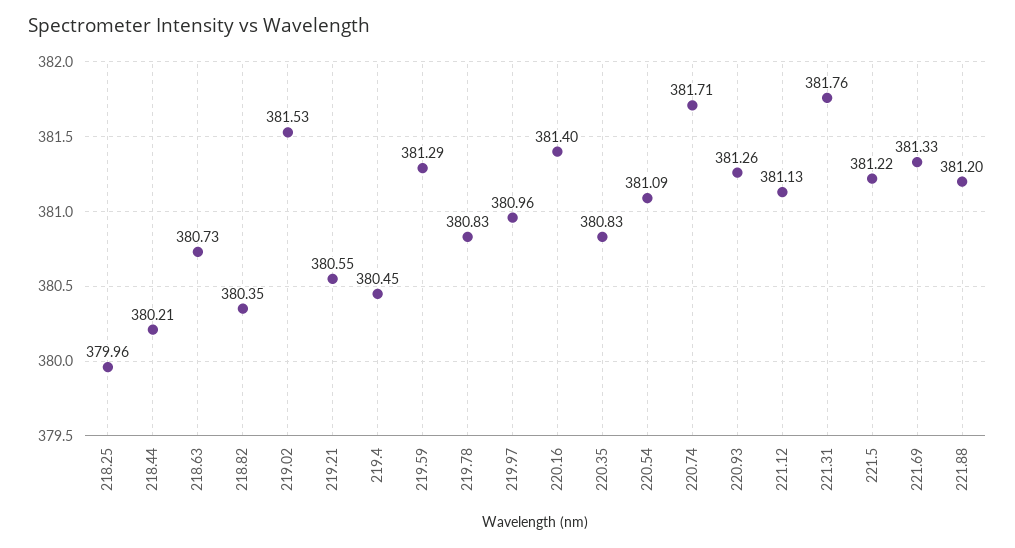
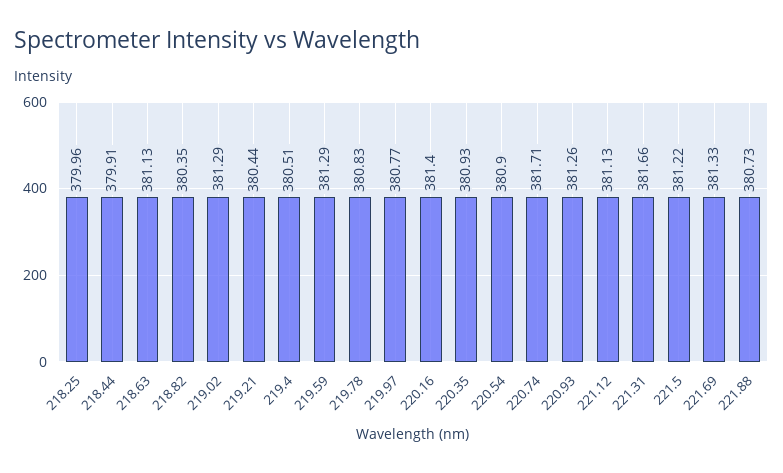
218.44: 380.21 -> 379.91
218.63: 380.73 -> 381.13
219.02: 381.53 -> 381.29
219.21: 380.55 -> 380.44
219.4: 380.45 -> 380.51
219.97: 380.96 -> 380.77
220.35: 380.83 -> 380.93
220.54: 381.09 -> 380.9
221.31: 381.76 -> 381.66
221.88: 381.2 -> 380.73

